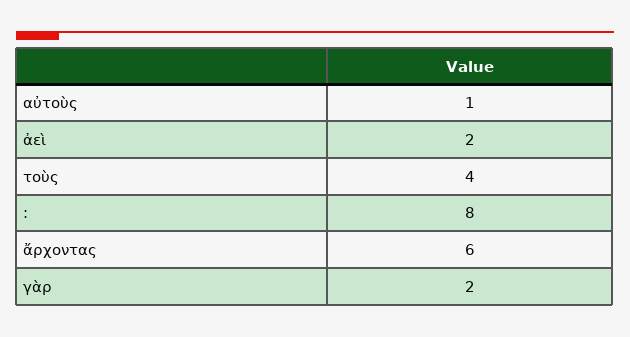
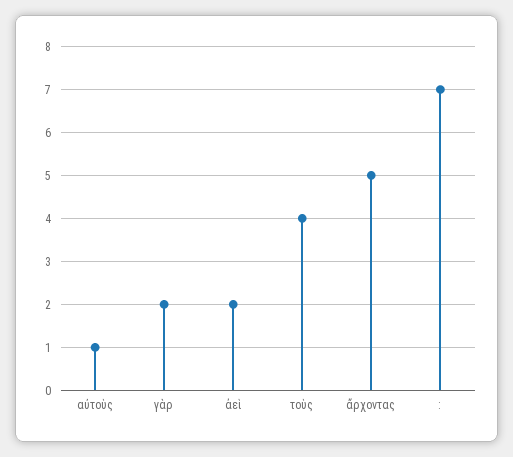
:: 8 -> 7
ἄρχοντας: 6 -> 5

